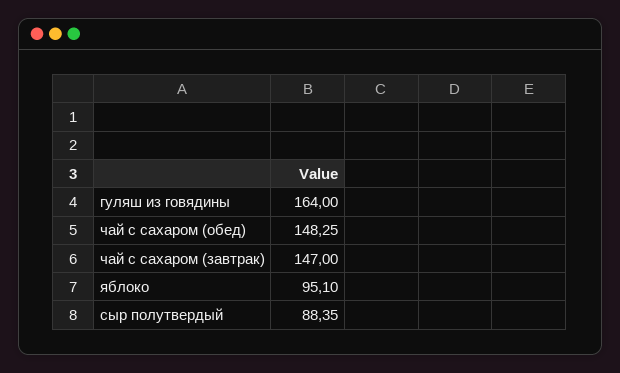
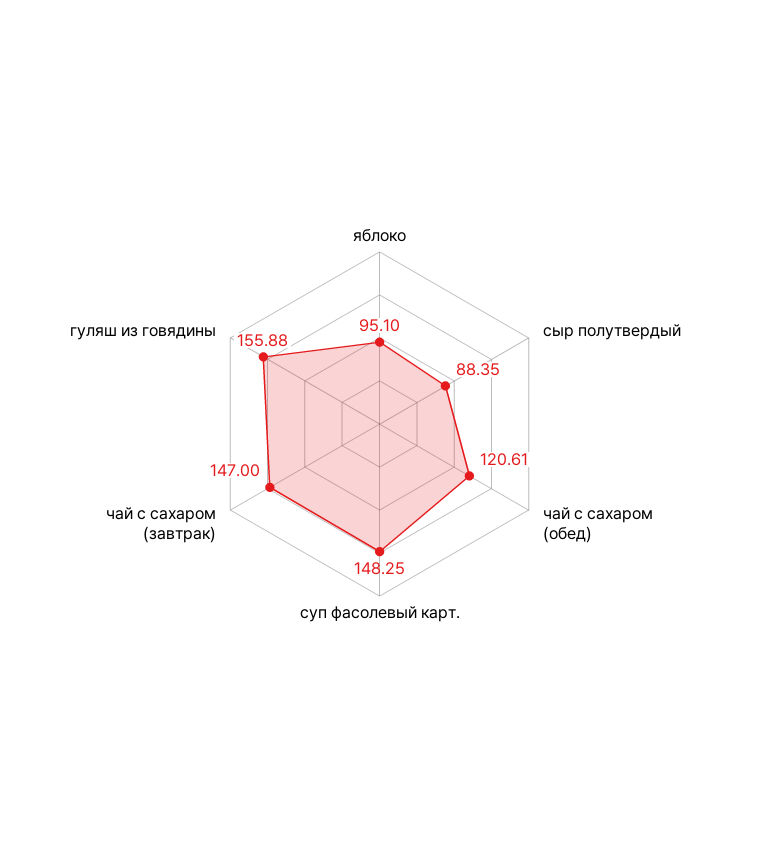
гуляш из говядины: 164 -> 155.88
чай с сахаром (обед): 148.25 -> 120.61
суп фасолевый карт.: none -> 148.25

